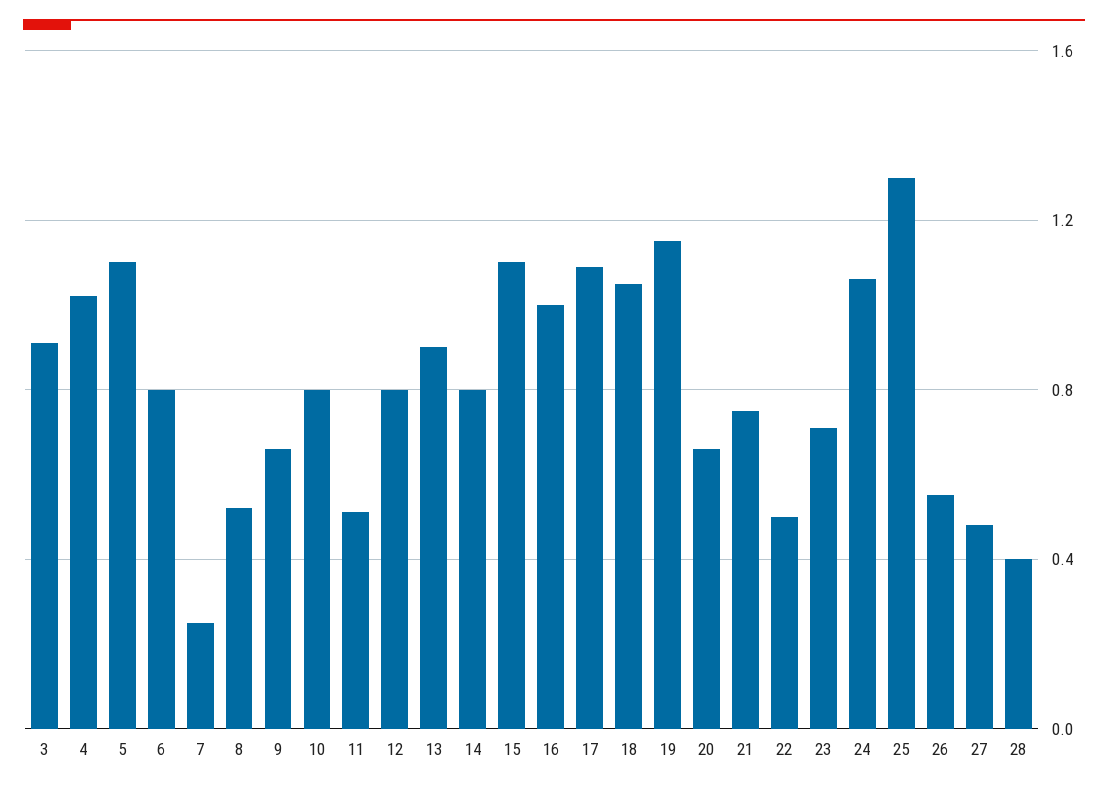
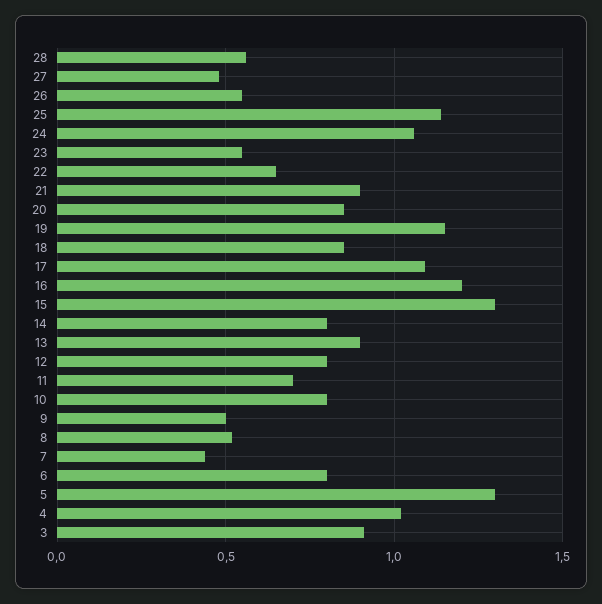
5: 1.1 -> 1.3
7: 0.25 -> 0.45
9: 0.65 -> 0.5
11: 0.5 -> 0.7
15: 1.1 -> 1.3
16: 1 -> 1.2
18: 1.05 -> 0.85
20: 0.65 -> 0.85
21: 0.75 -> 0.9
22: 0.5 -> 0.65
23: 0.7 -> 0.55
25: 1.3 -> 1.15
28: 0.4 -> 0.55

